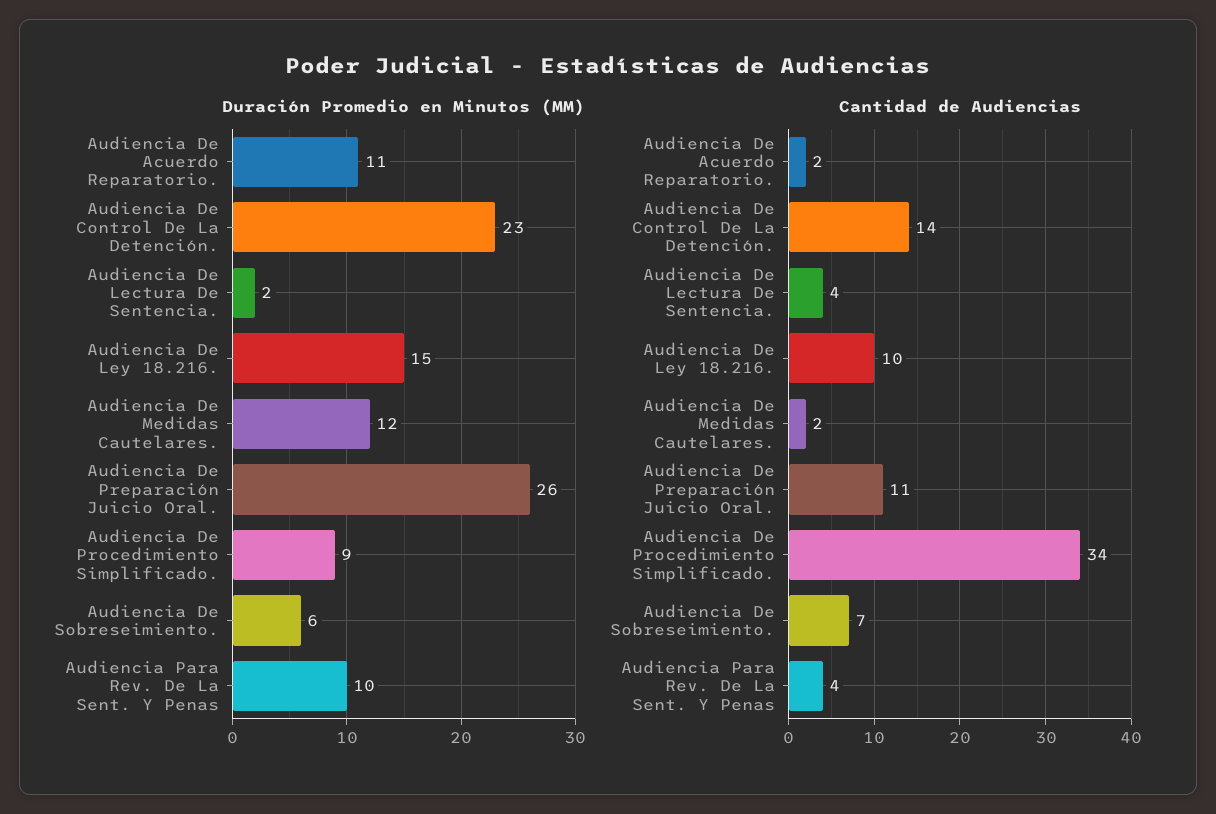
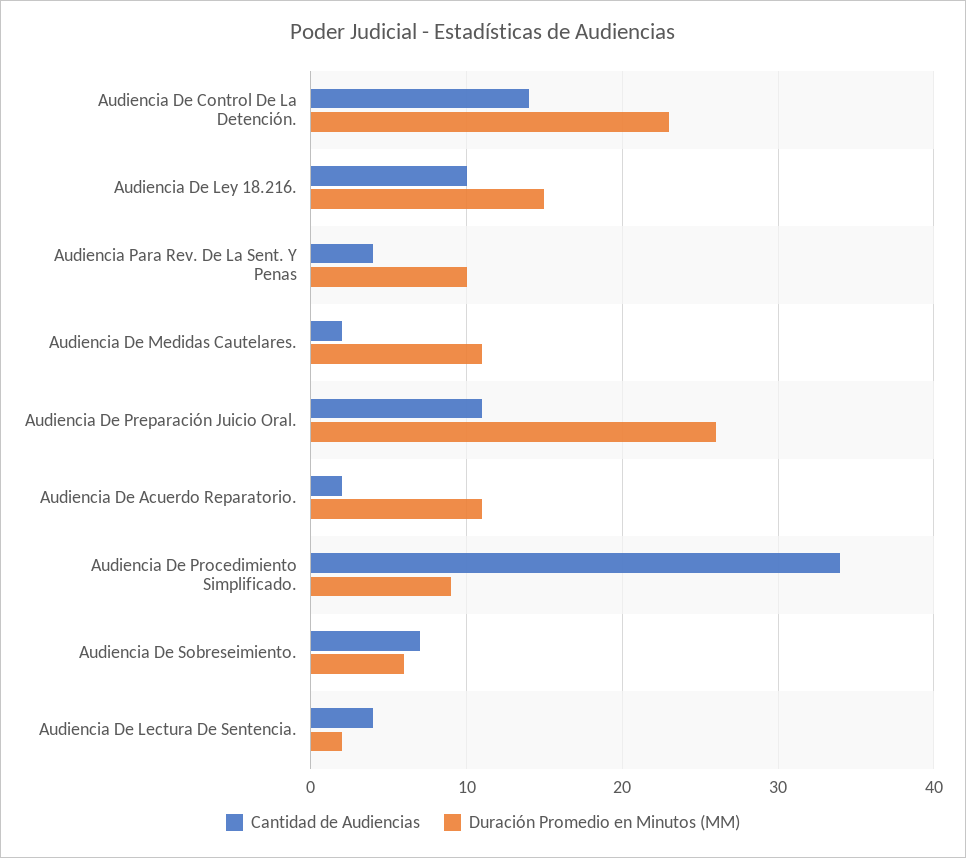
Duración Promedio en Minutos (MM), Audiencia De Medidas Cautelares.: 12 -> 11

